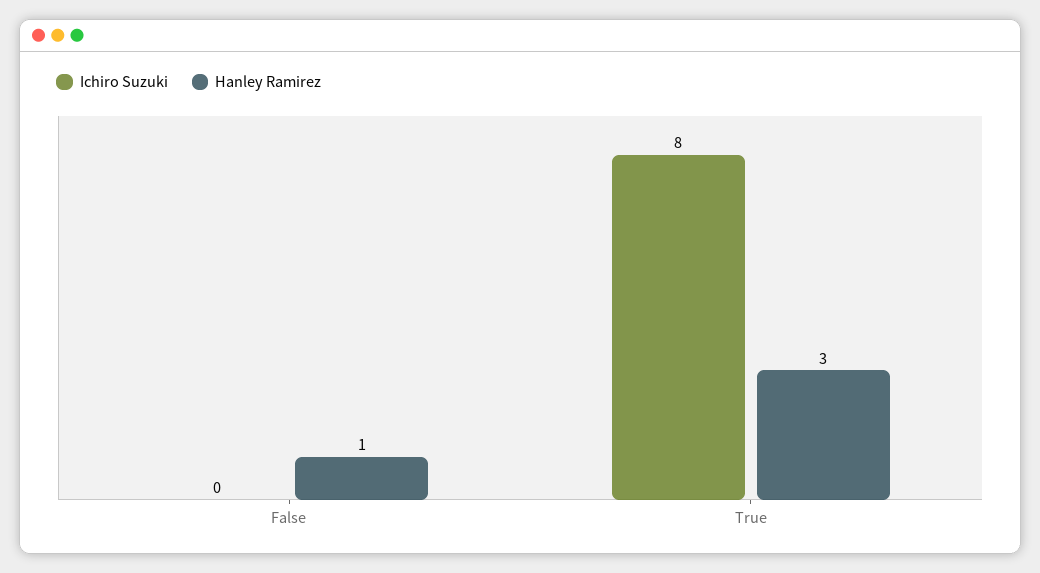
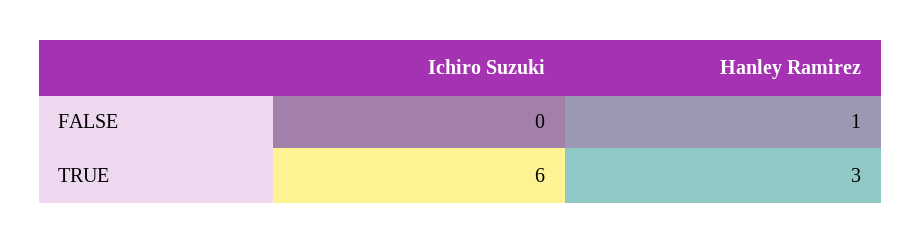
Ichiro Suzuki, True: 8 -> 6

